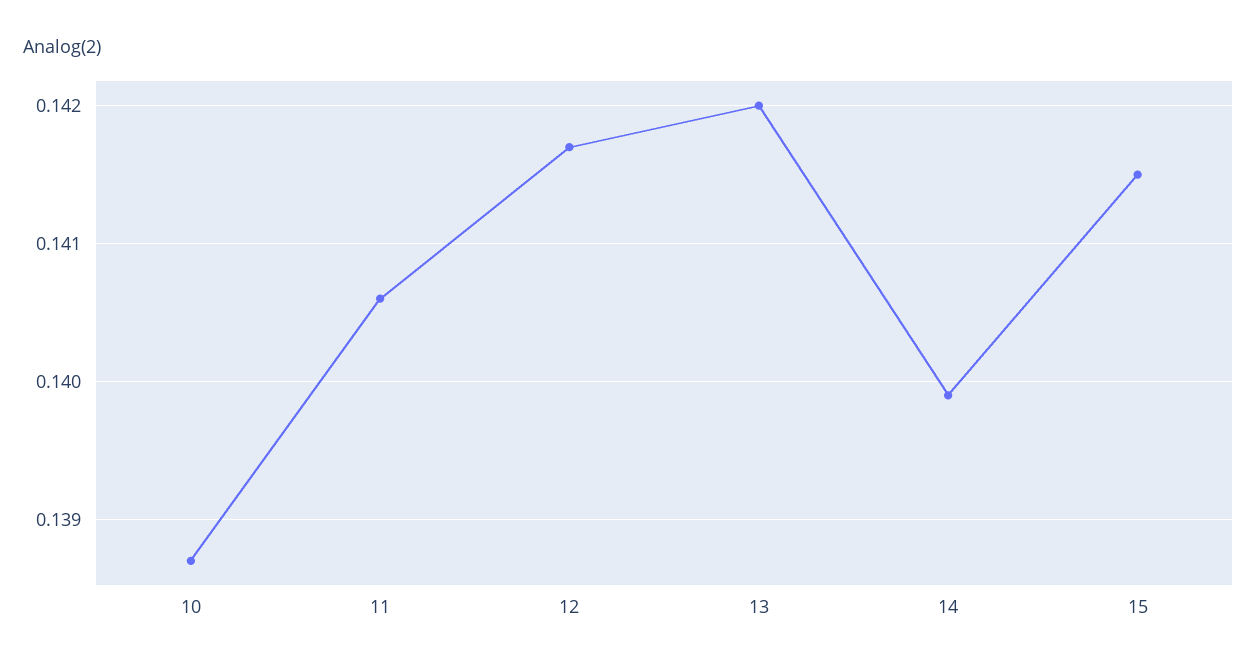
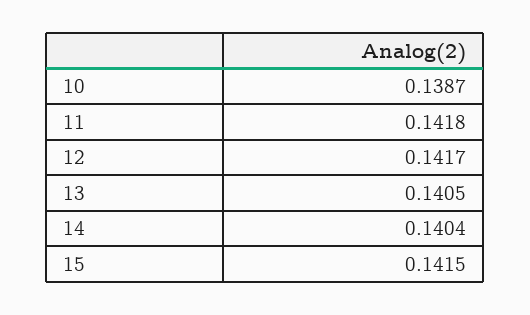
11: 0.1406 -> 0.1418
13: 0.142 -> 0.1405
14: 0.1399 -> 0.1404

